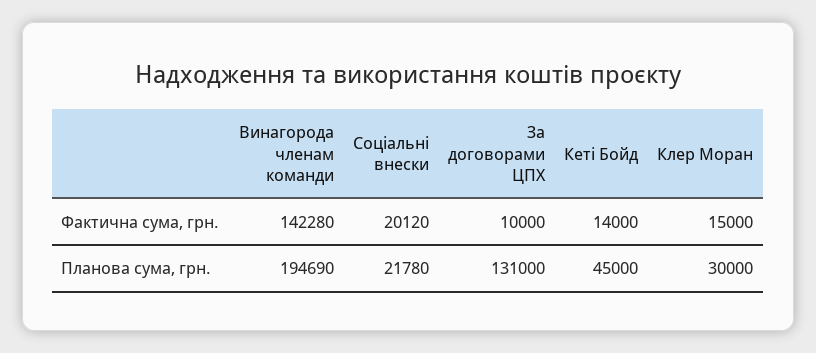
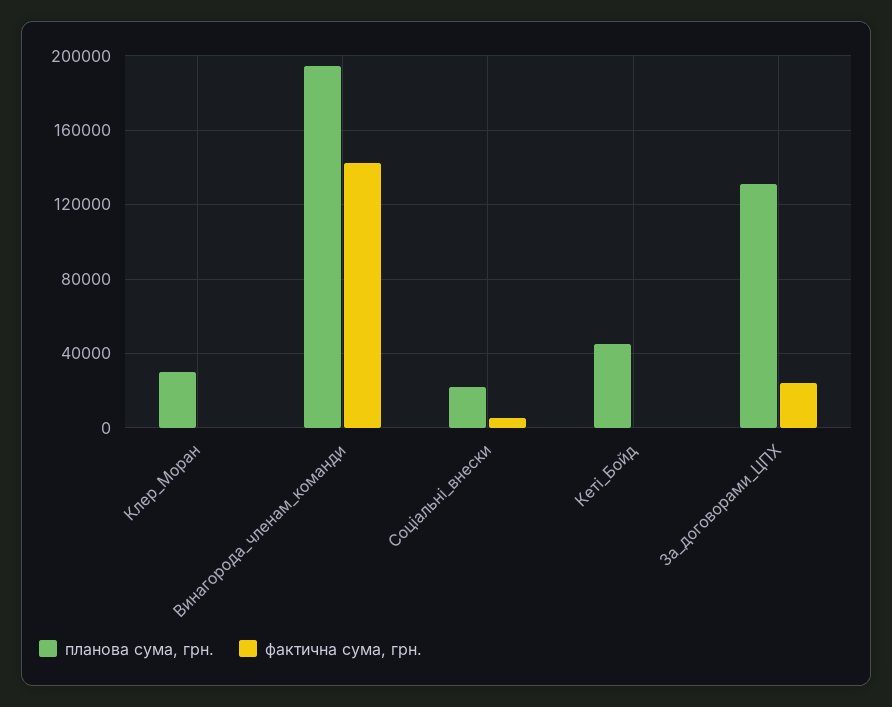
Фактична сума, грн., Соціальні внески: 20120 -> 5000
Фактична сума, грн., За договорами ЦПХ: 10000 -> 25000
Фактична сума, грн., Кеті Бойд: 14000 -> 0
Фактична сума, грн., Клер Моран: 15000 -> 0

